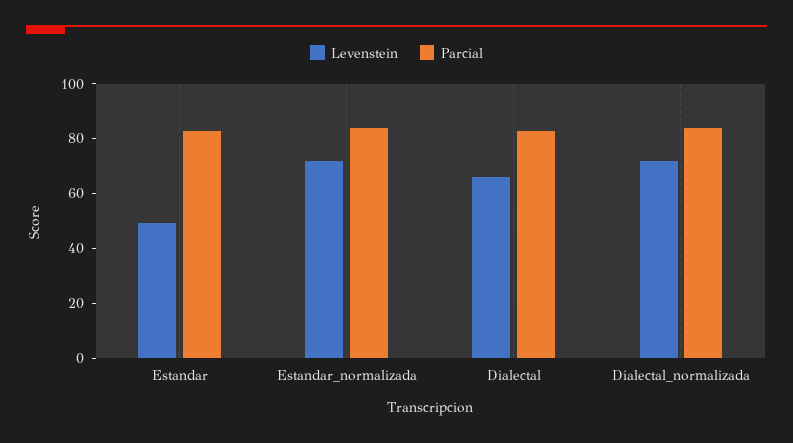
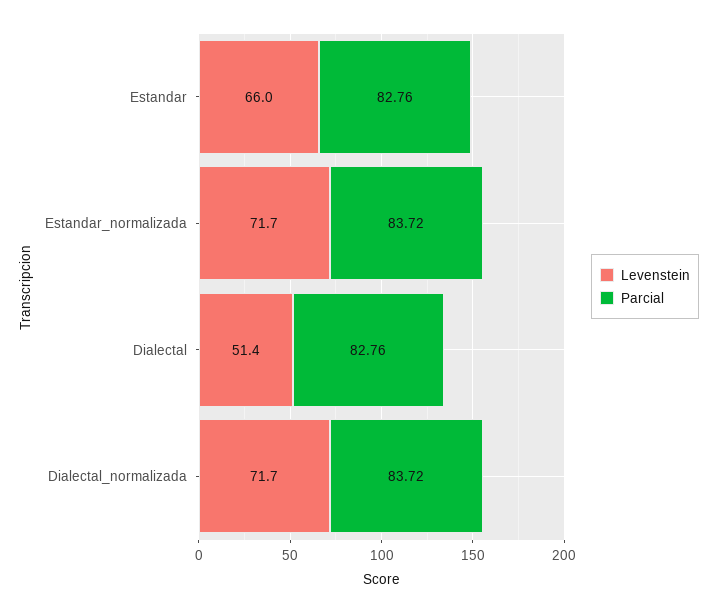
Levenstein, Estandar: 50 -> 66
Levenstein, Dialectal: 65 -> 51.4

